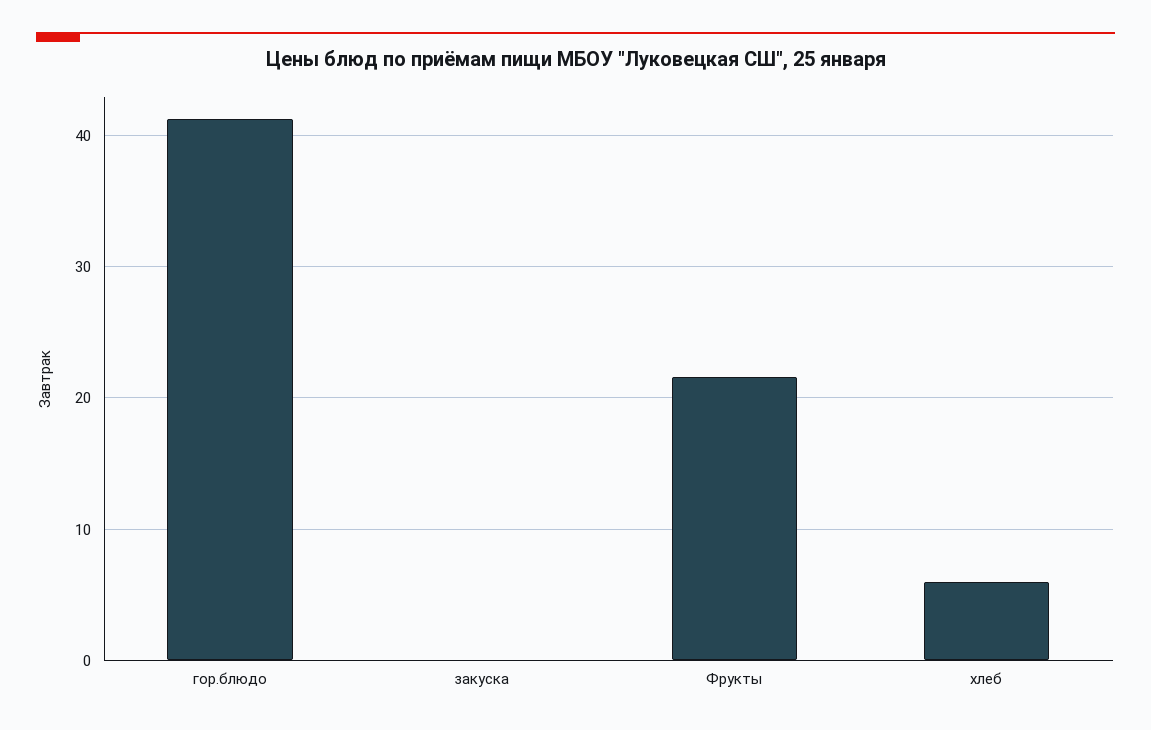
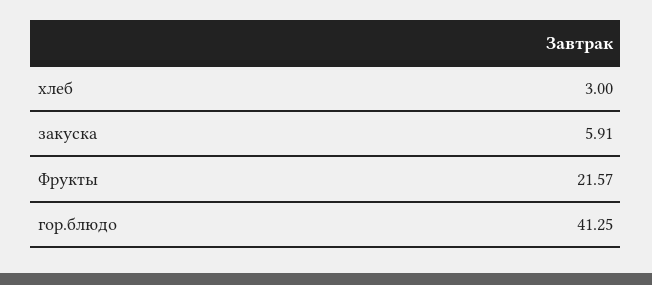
закуска: 0 -> 5.91
хлеб: 6 -> 3

